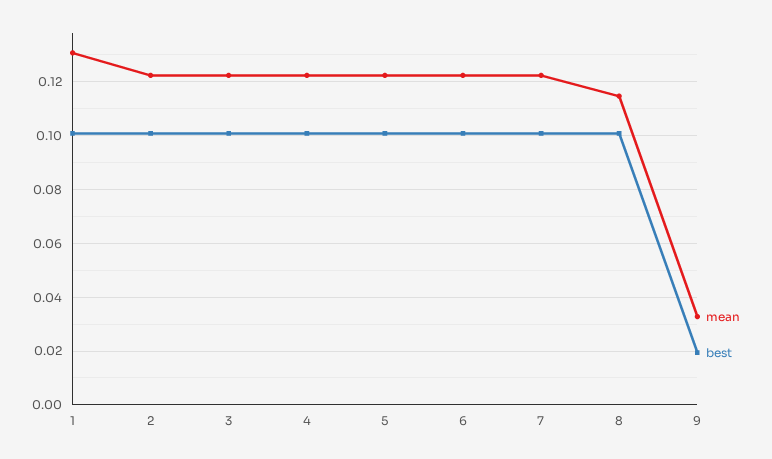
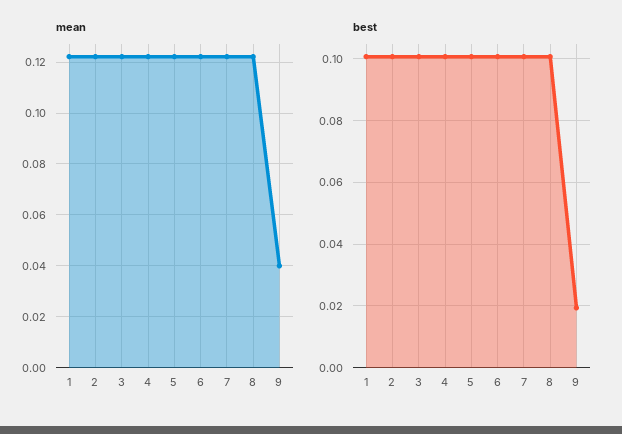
mean, 1: 0.13 -> 0.1225
mean, 8: 0.115 -> 0.1225
mean, 9: 0.0325 -> 0.04

